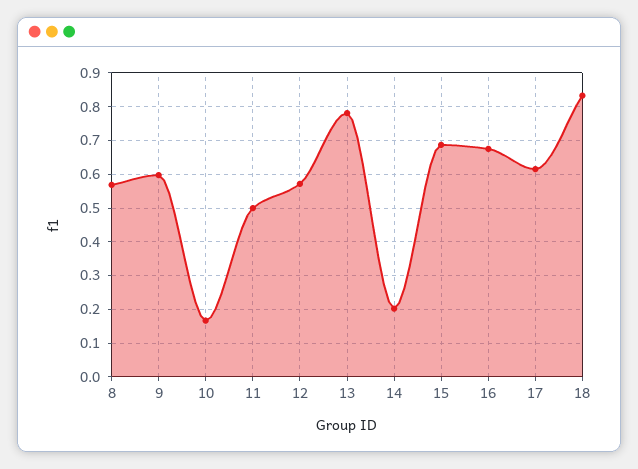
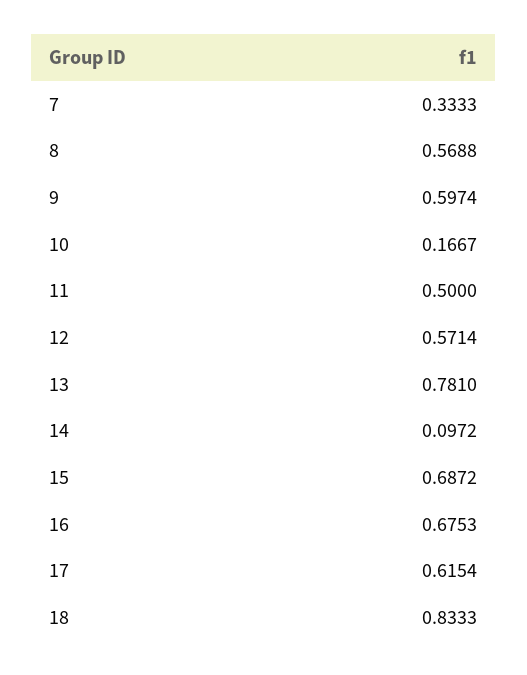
14: 0.2 -> 0.0972
7: none -> 0.3333

